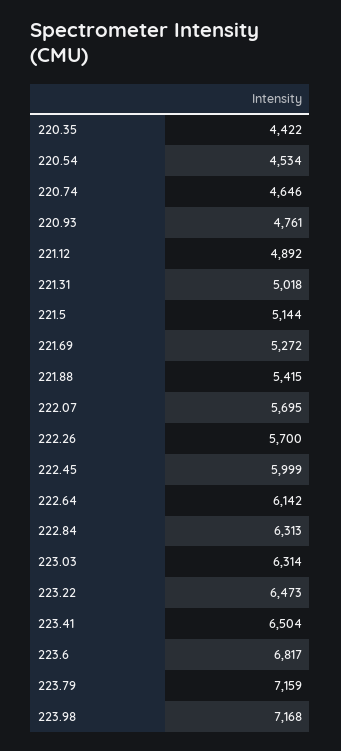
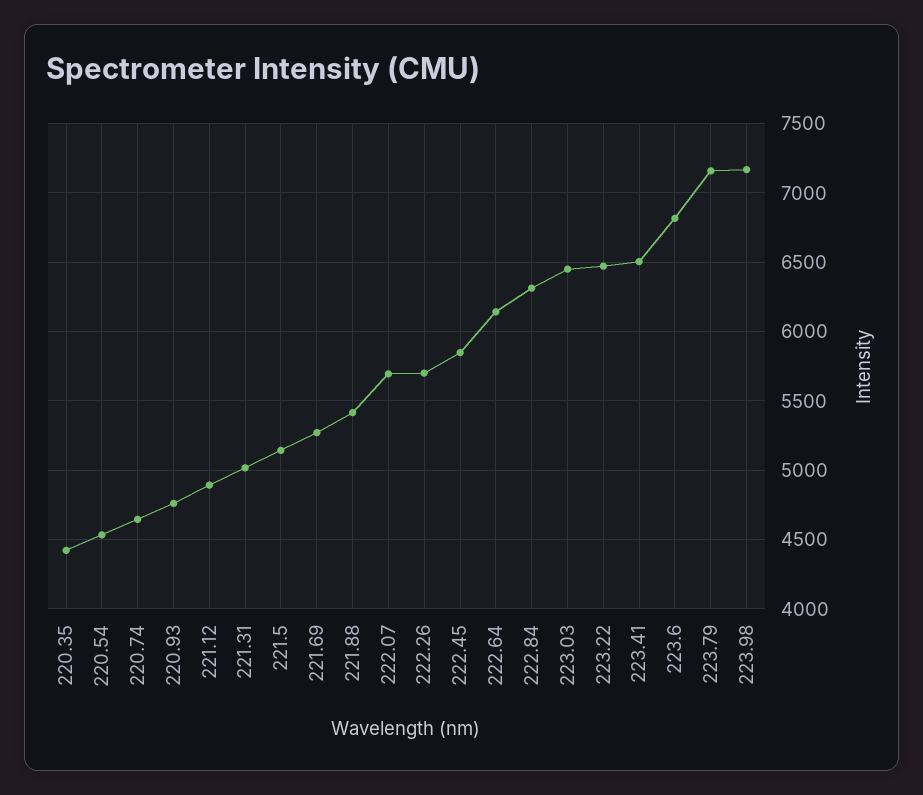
222.45: 5999 -> 5850
223.03: 6314 -> 6450

